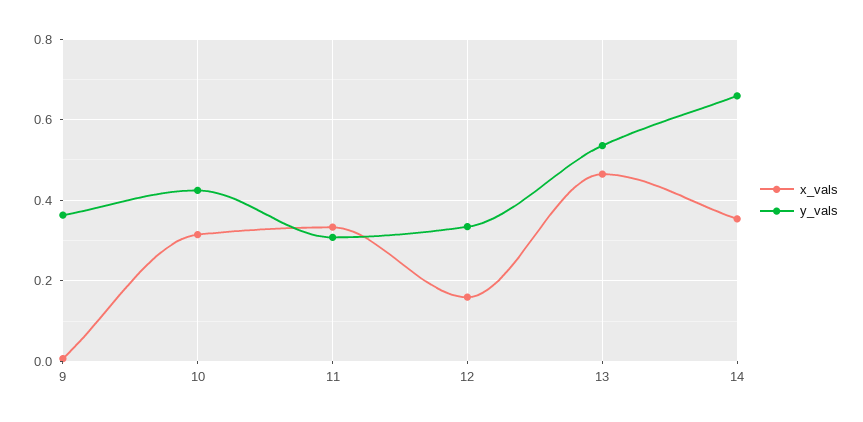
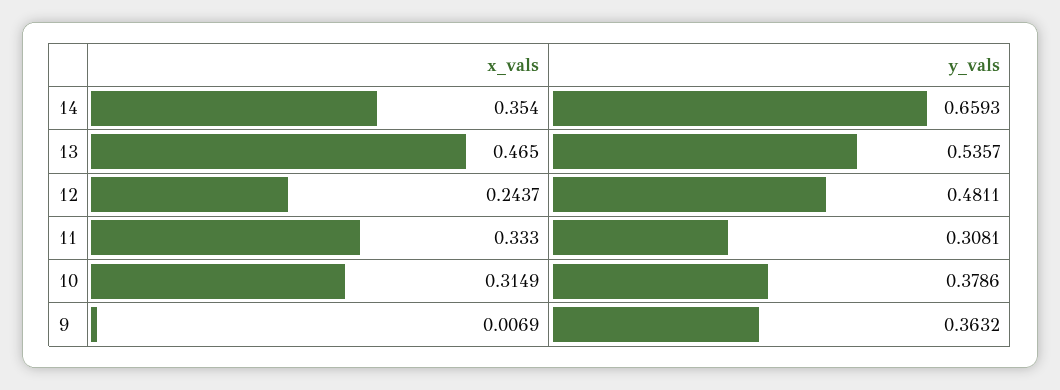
y_vals, 10: 0.42 -> 0.3786
x_vals, 12: 0.16 -> 0.2437
y_vals, 12: 0.34 -> 0.4811

